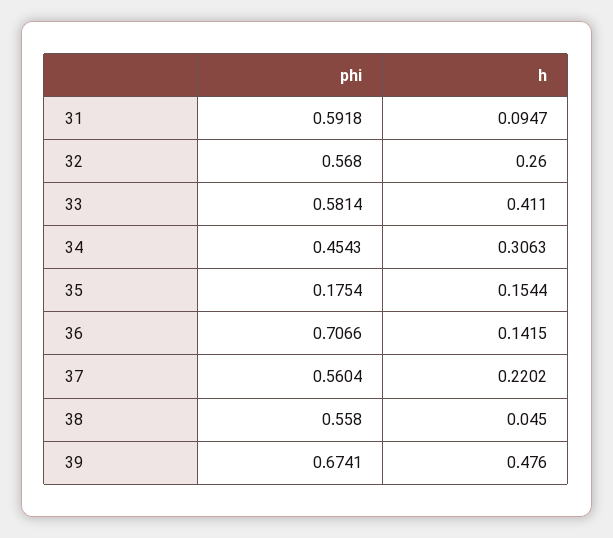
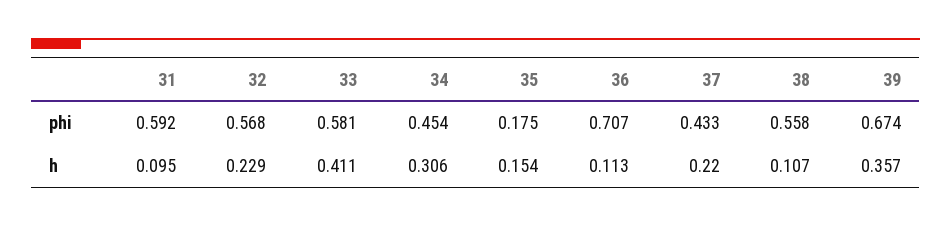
h, 32: 0.26 -> 0.229
h, 36: 0.1415 -> 0.113
phi, 37: 0.5604 -> 0.433
h, 38: 0.045 -> 0.107
h, 39: 0.476 -> 0.357

